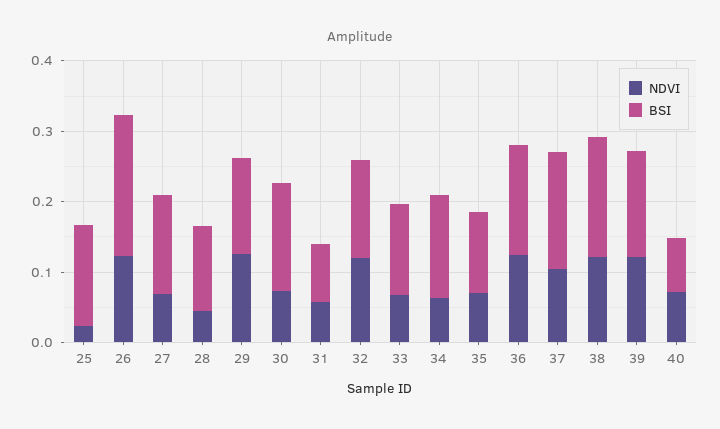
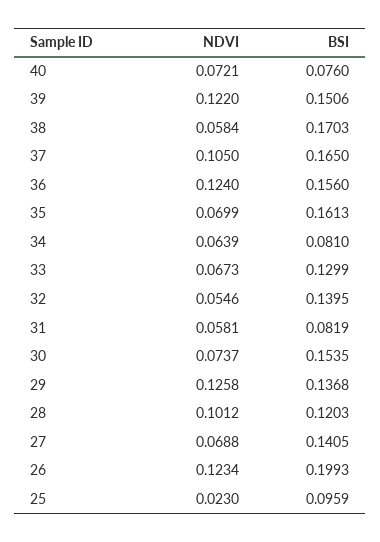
BSI, 25: 0.14 -> 0.0959
NDVI, 28: 0.04 -> 0.1012
NDVI, 32: 0.12 -> 0.0546
BSI, 34: 0.14 -> 0.081
BSI, 35: 0.12 -> 0.1613
NDVI, 38: 0.12 -> 0.0584

